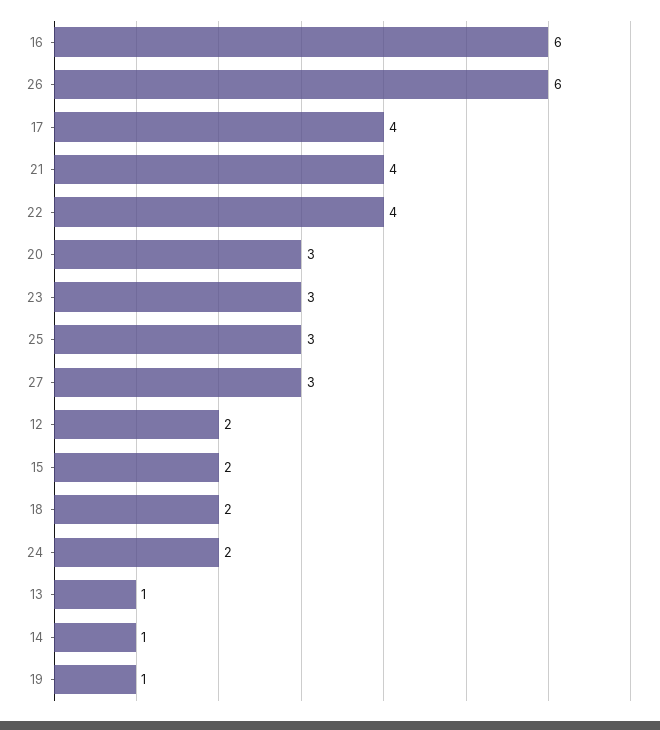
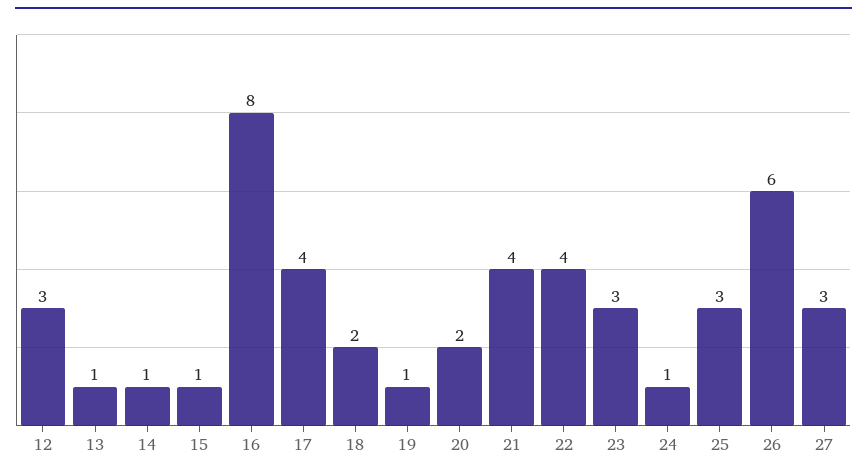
16: 6 -> 8
20: 3 -> 2
12: 2 -> 3
15: 2 -> 1
24: 2 -> 1

